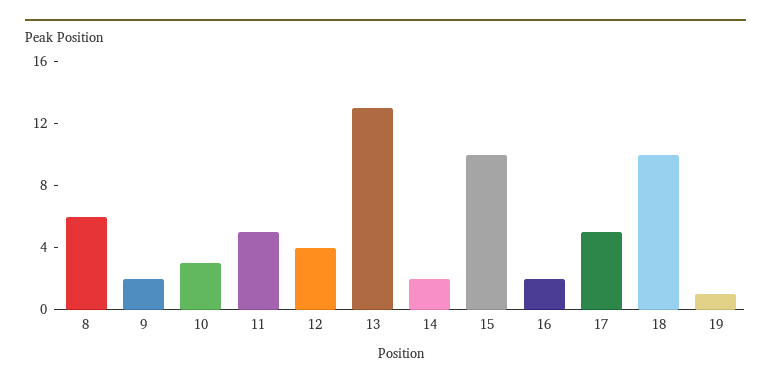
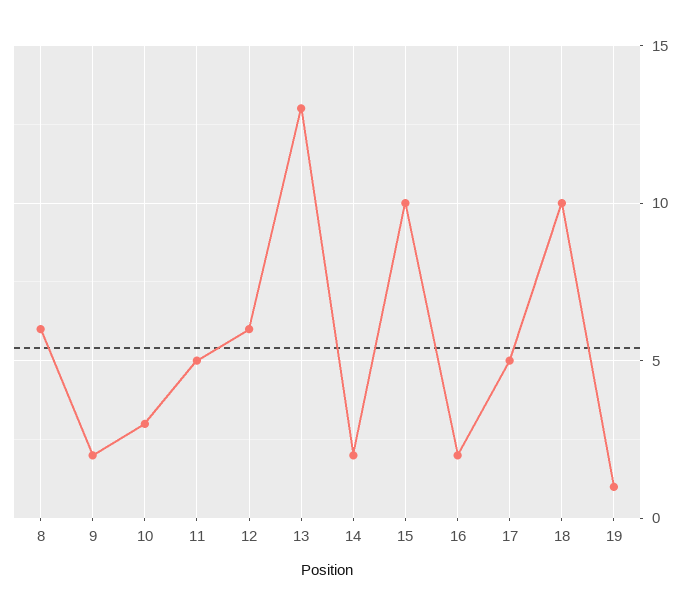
12: 4 -> 6

